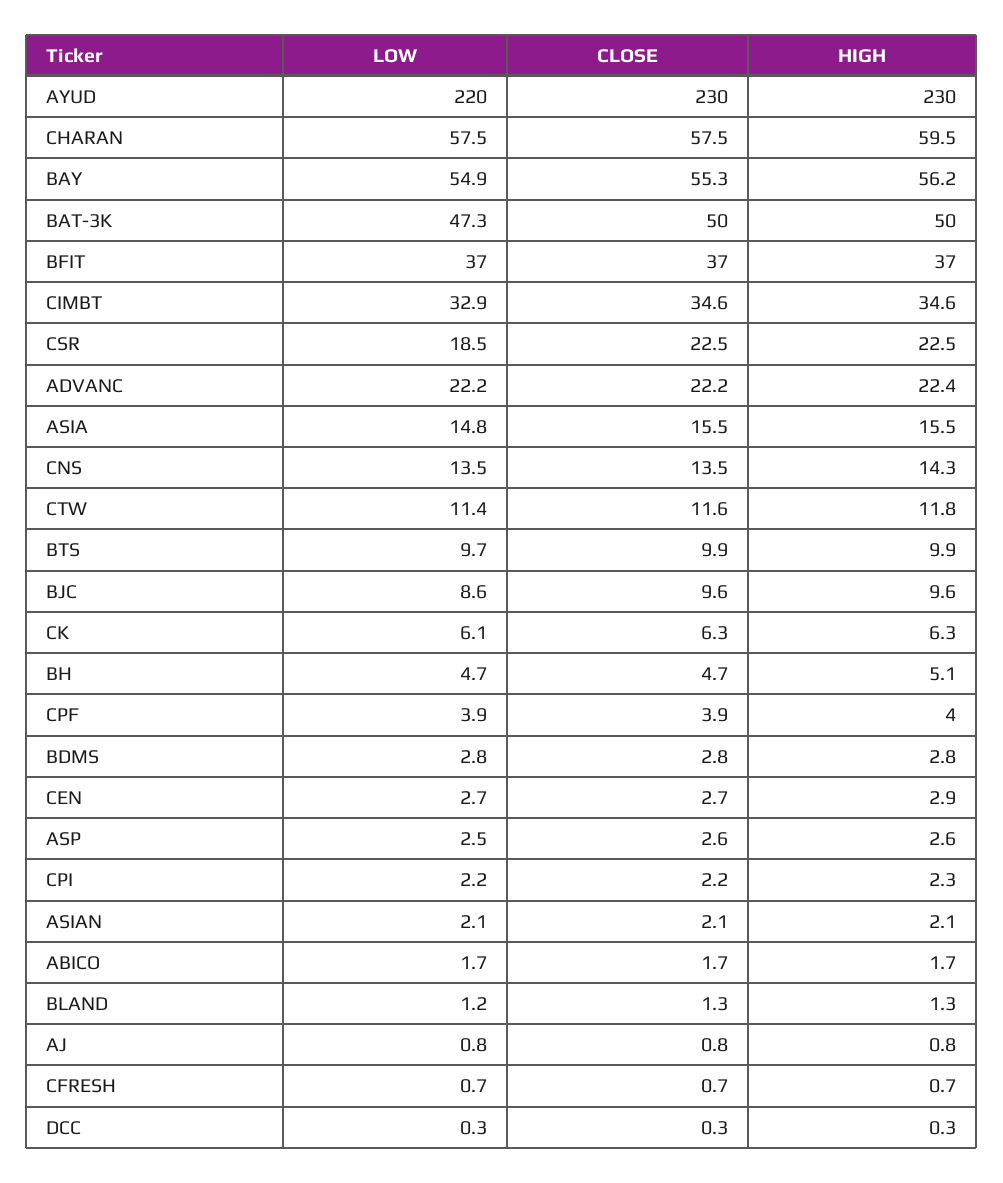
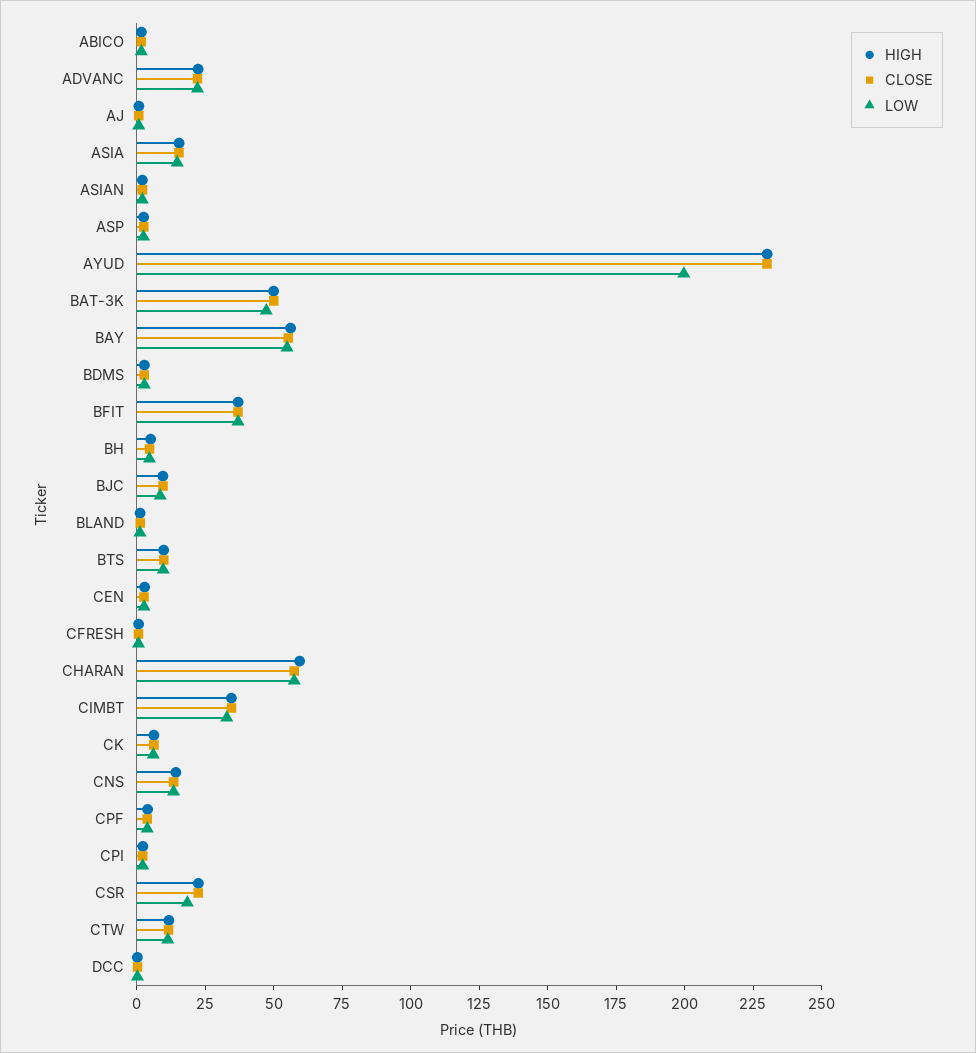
LOW, AYUD: 220 -> 200

